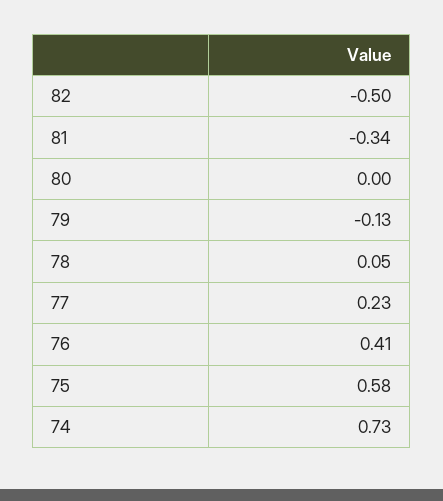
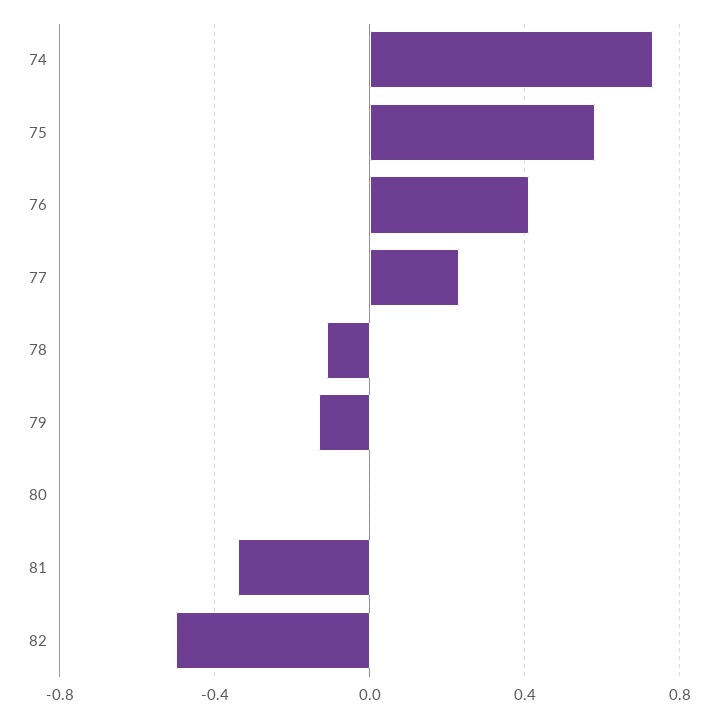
78: 0.05 -> -0.1

